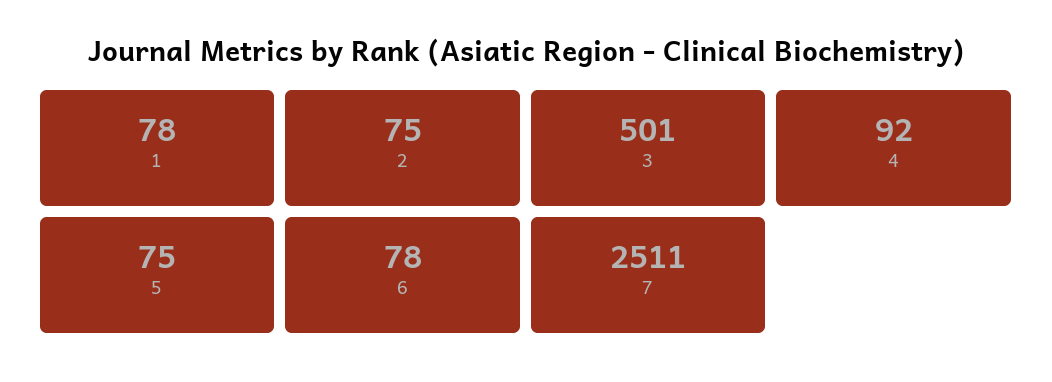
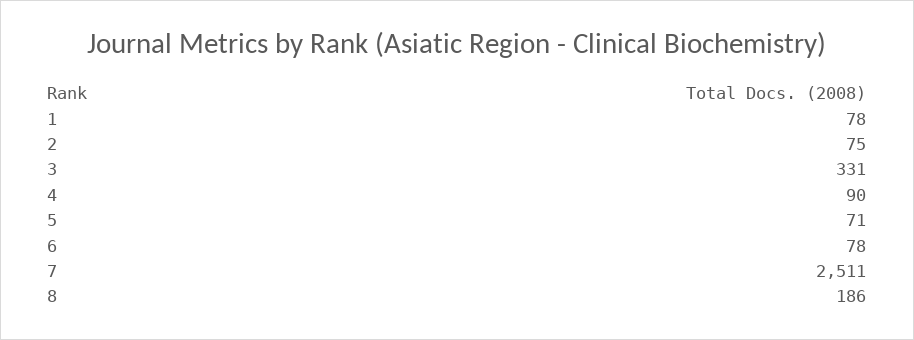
3: 501 -> 331
4: 92 -> 90
5: 75 -> 71
8: none -> 186

